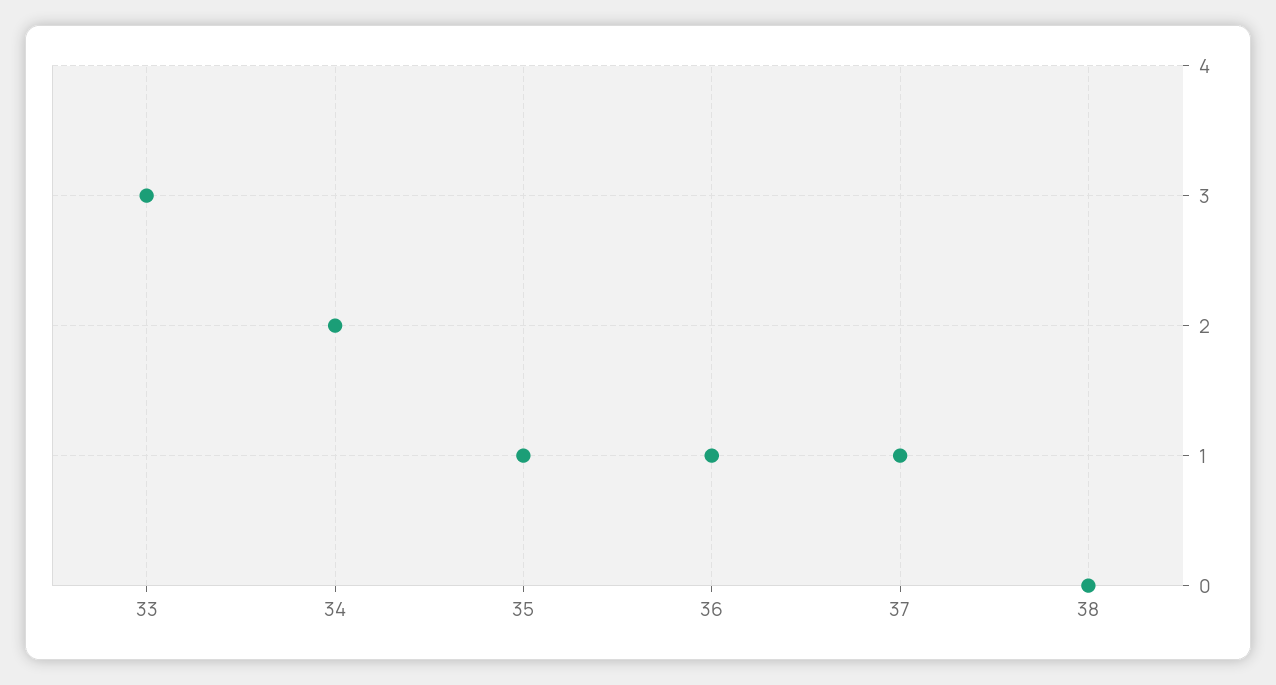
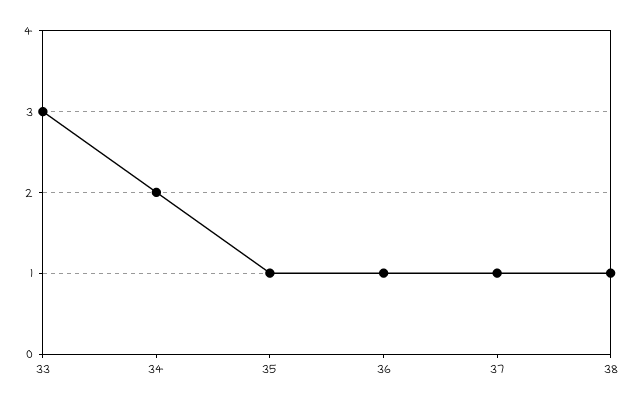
38: 0 -> 1

